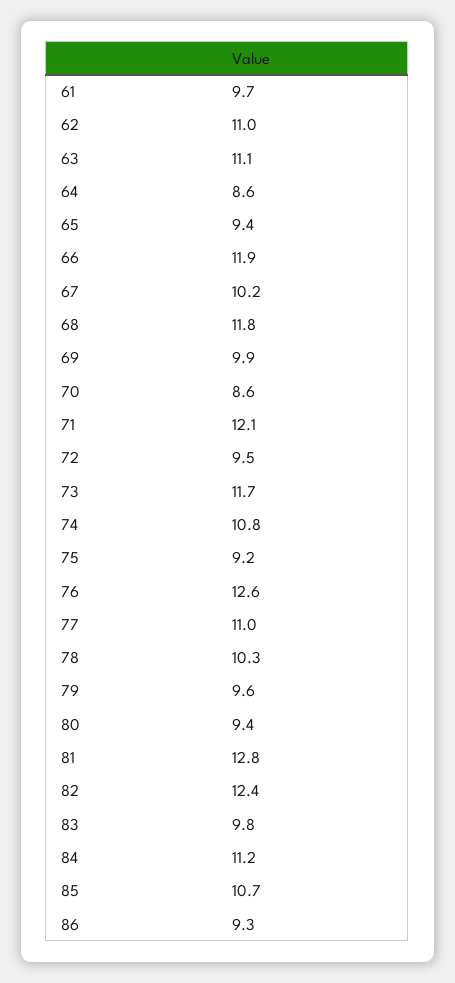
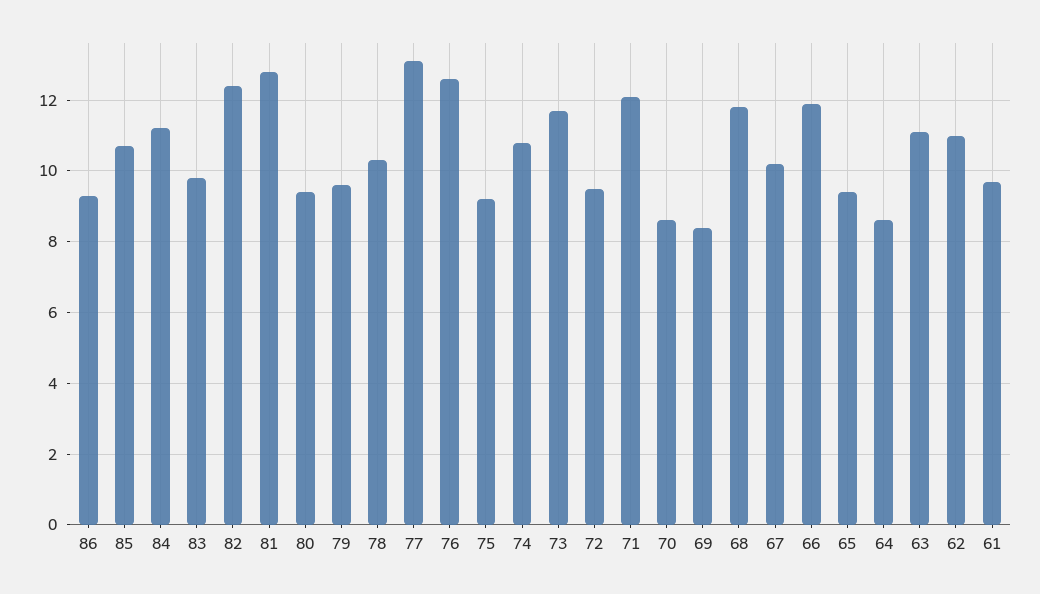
69: 9.9 -> 8.5
77: 11 -> 13

